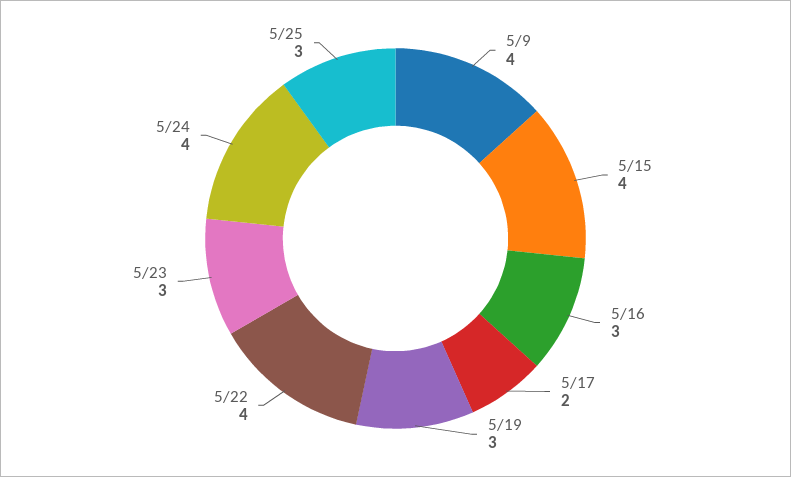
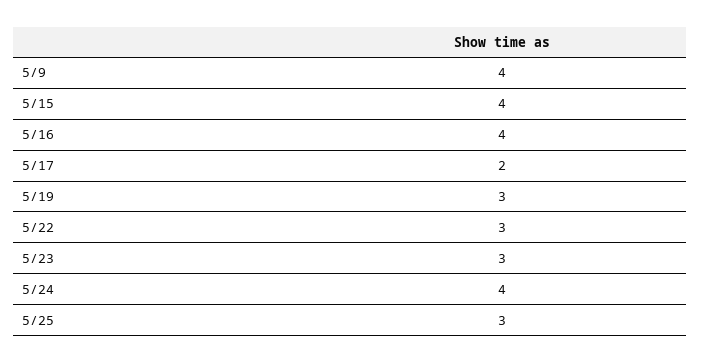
5/16: 3 -> 4
5/22: 4 -> 3

